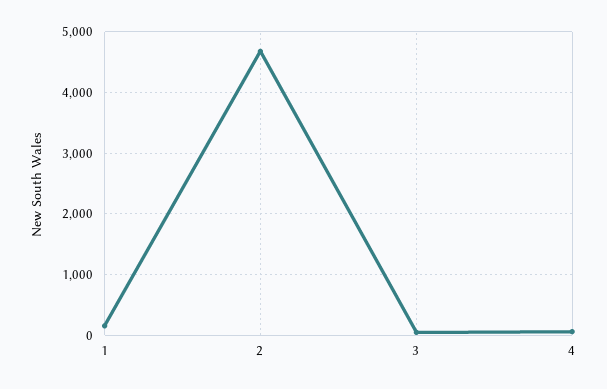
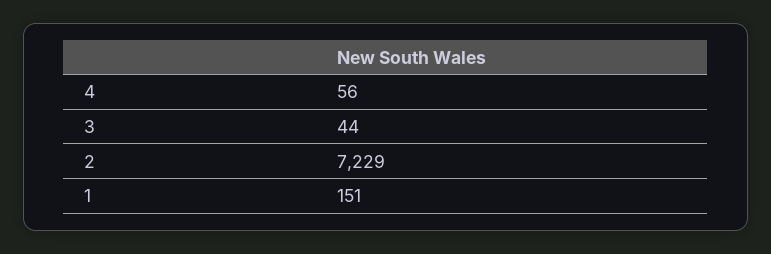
2: 4700 -> 7229

